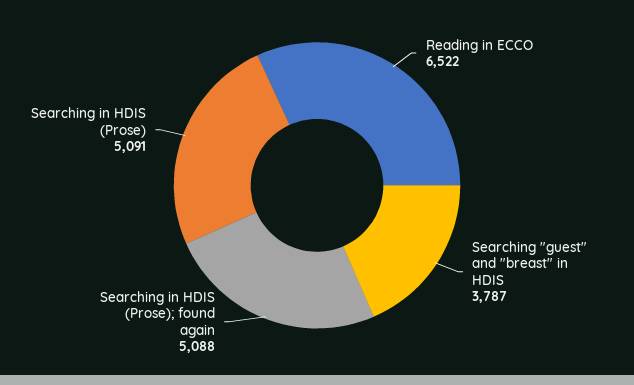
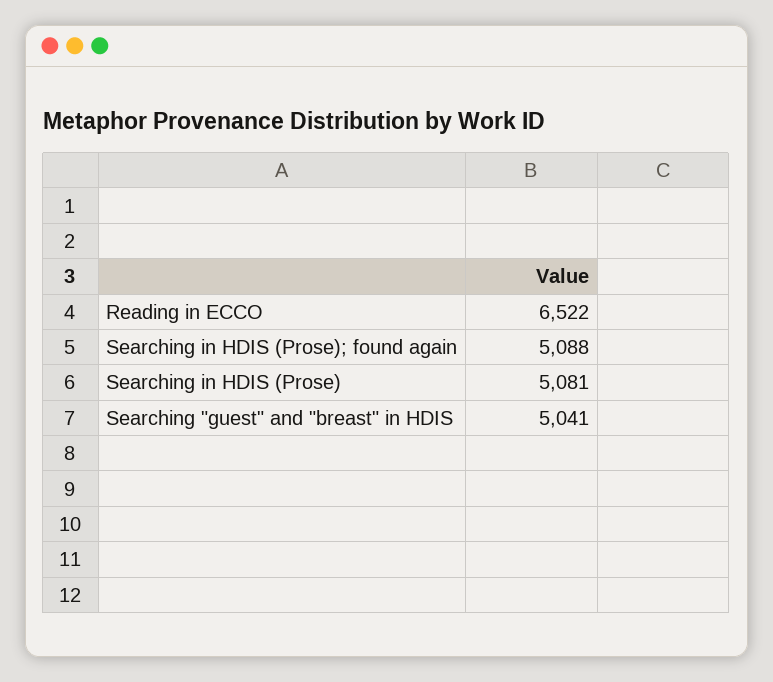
Searching "guest" and "breast" in HDIS: 3787 -> 5041
Searching in HDIS (Prose): 5091 -> 5081

